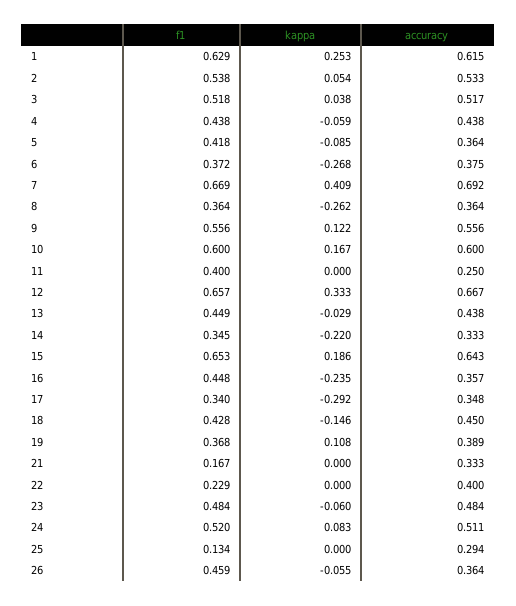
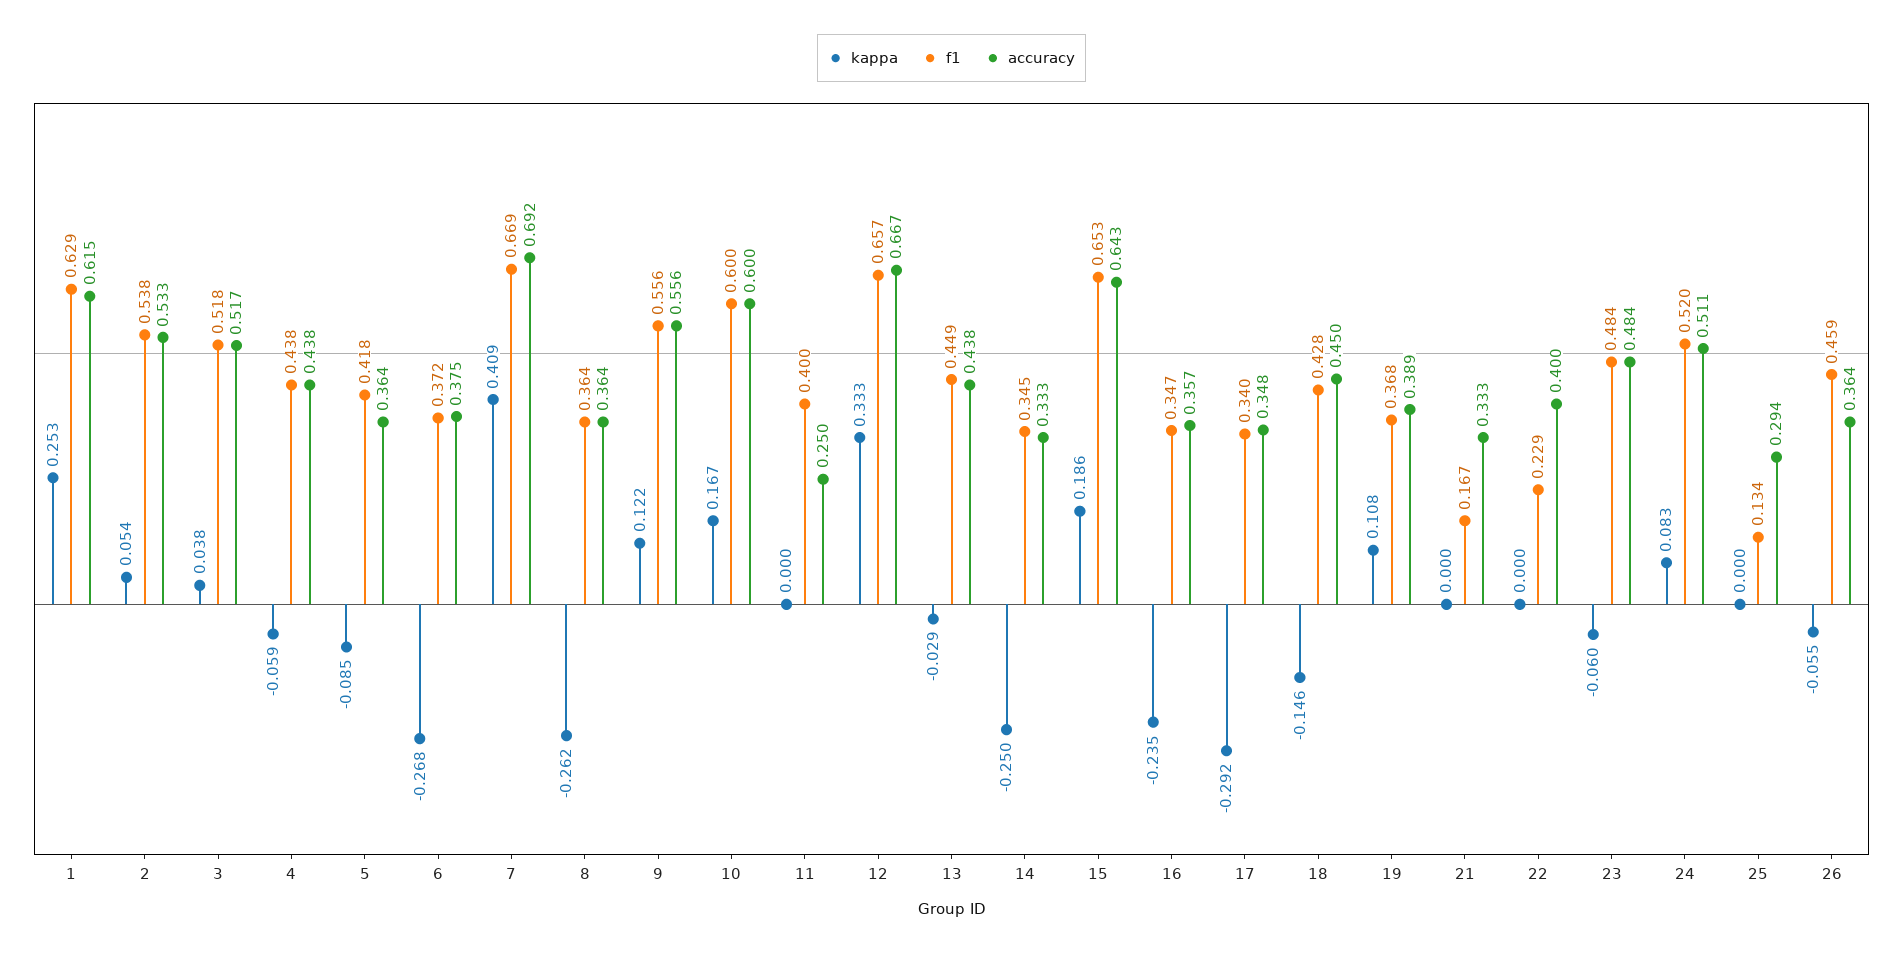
kappa, 14: -0.22 -> -0.25
f1, 16: 0.448 -> 0.347

